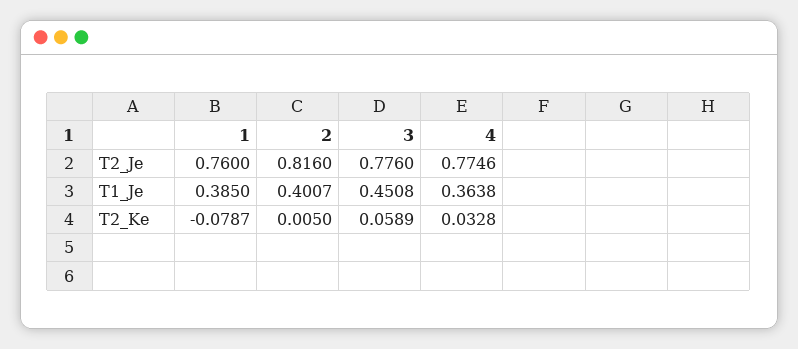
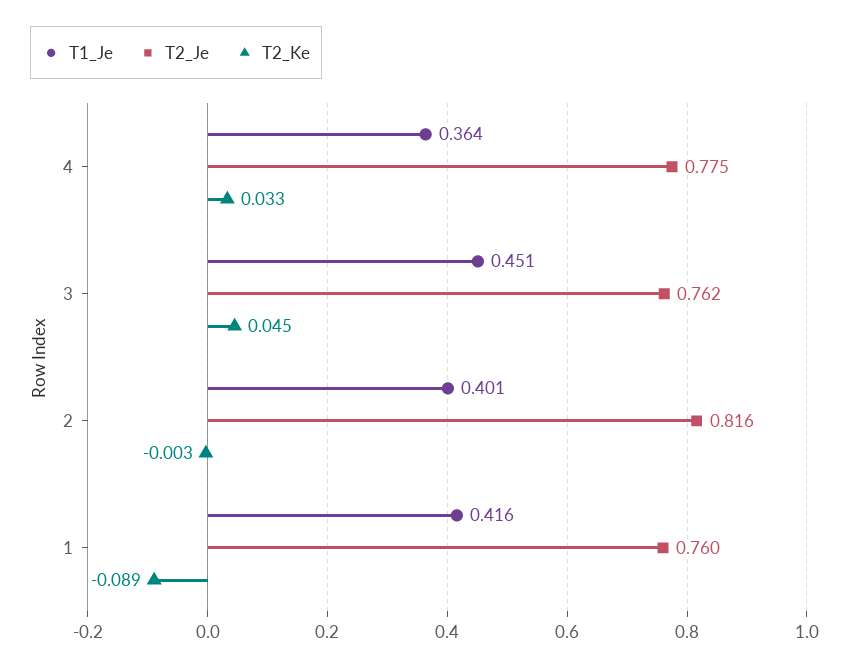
T2_Je, 3: 0.776 -> 0.762
T1_Je, 1: 0.385 -> 0.416
T2_Ke, 1: -0.0787 -> -0.089
T2_Ke, 2: 0.005 -> -0.003
T2_Ke, 3: 0.0589 -> 0.045

